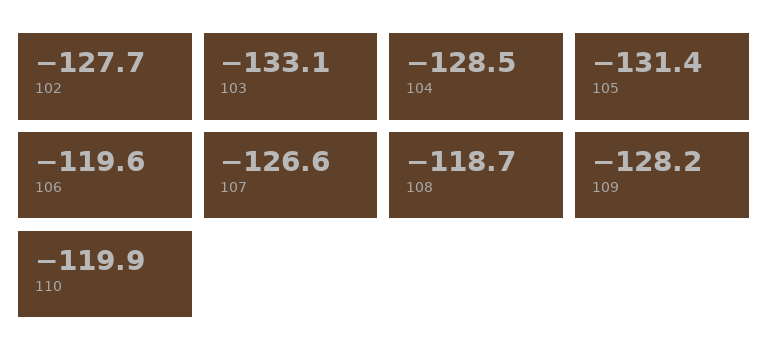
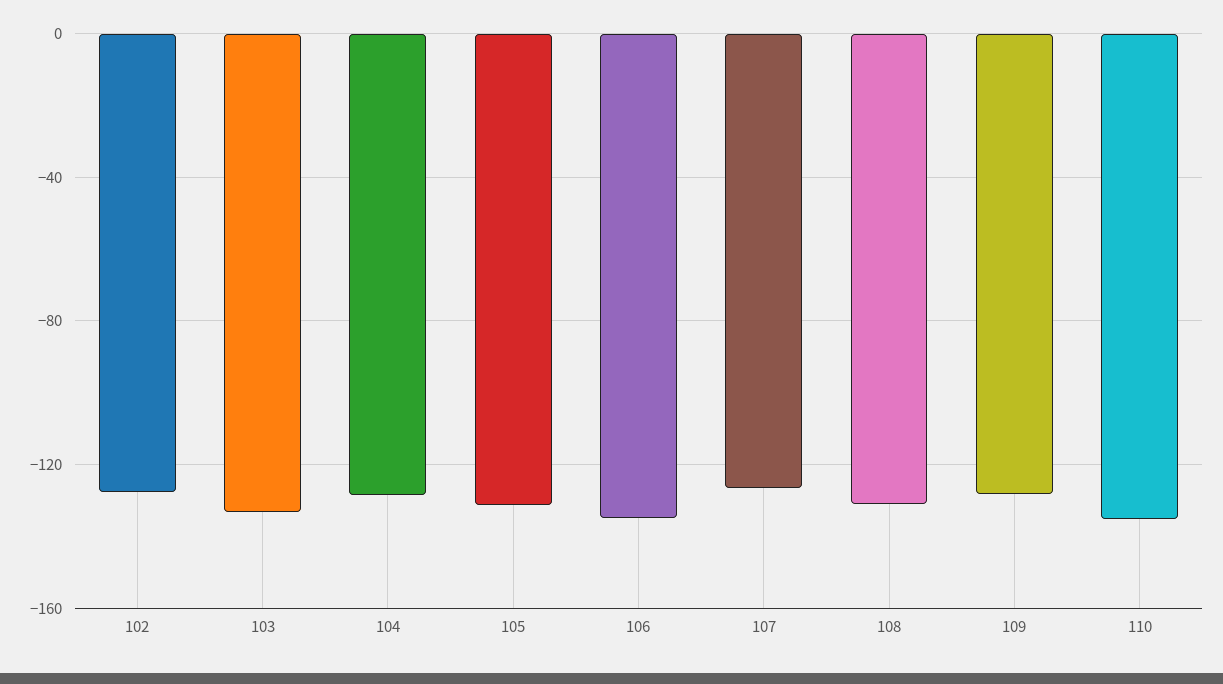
106: -119.6 -> -135
108: -118.7 -> -130
110: -119.9 -> -135

